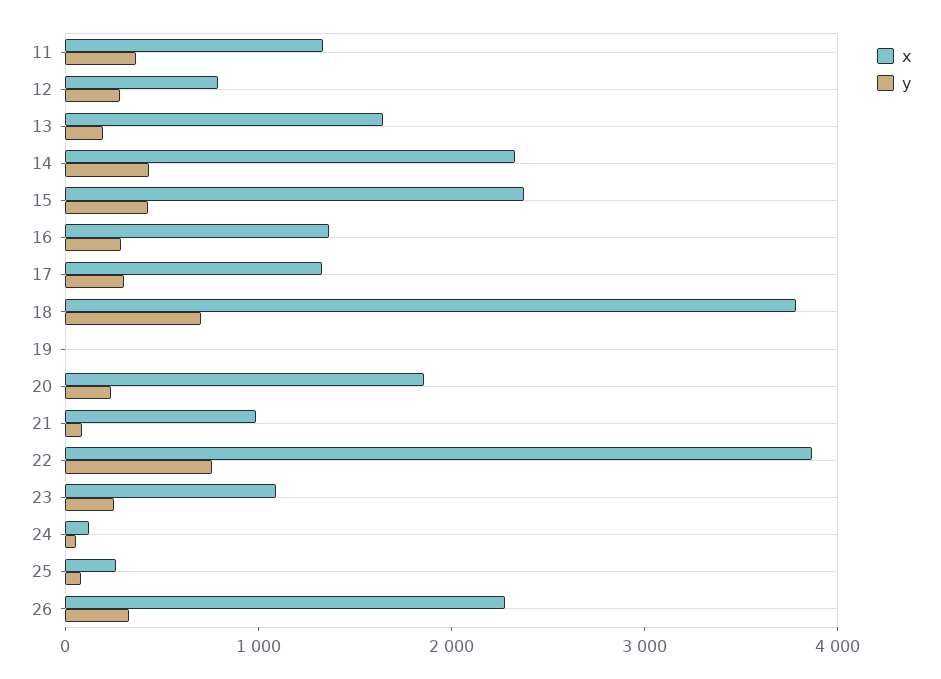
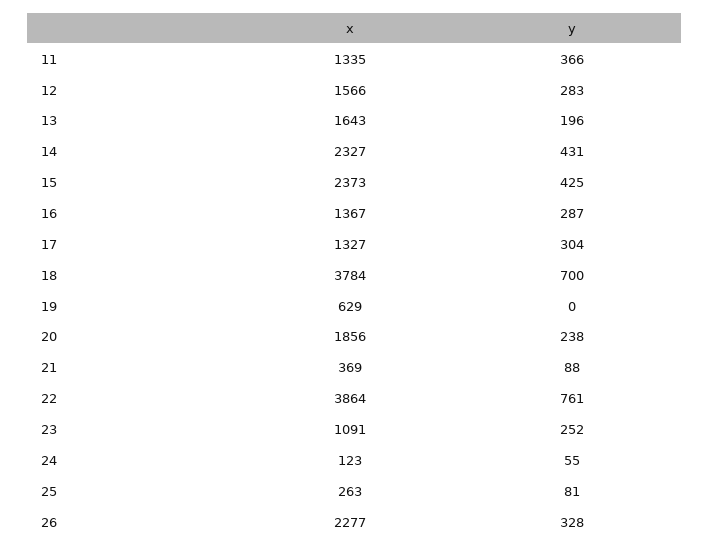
x, 12: 800 -> 1566
x, 19: 0 -> 629
x, 21: 1000 -> 369

